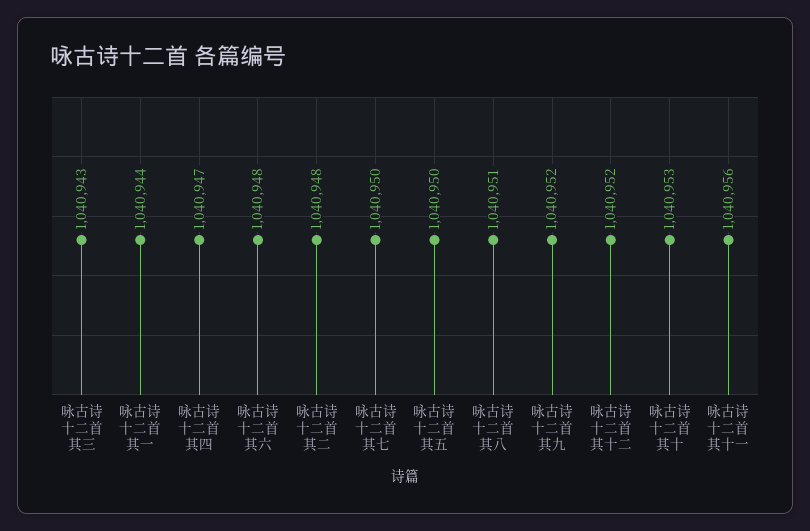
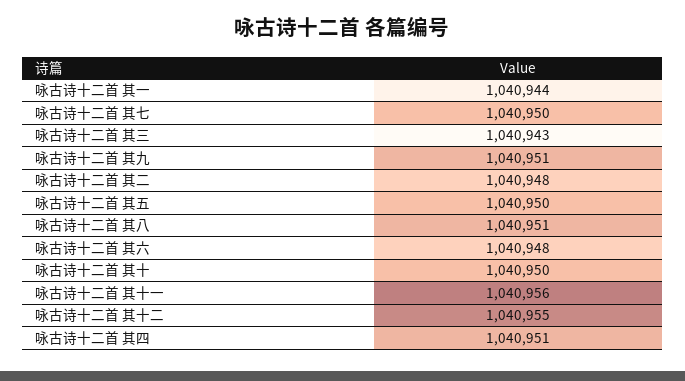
咏古诗十二首 其四: 1040947 -> 1040951
咏古诗十二首 其九: 1040952 -> 1040951
咏古诗十二首 其十二: 1040952 -> 1040955
咏古诗十二首 其十: 1040953 -> 1040950

